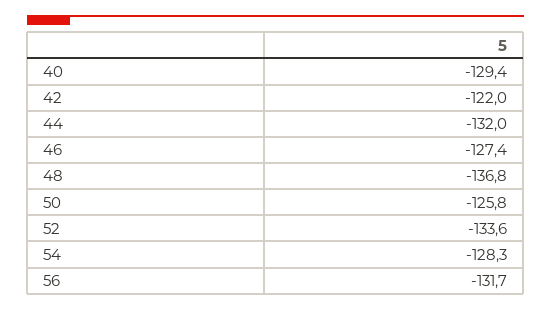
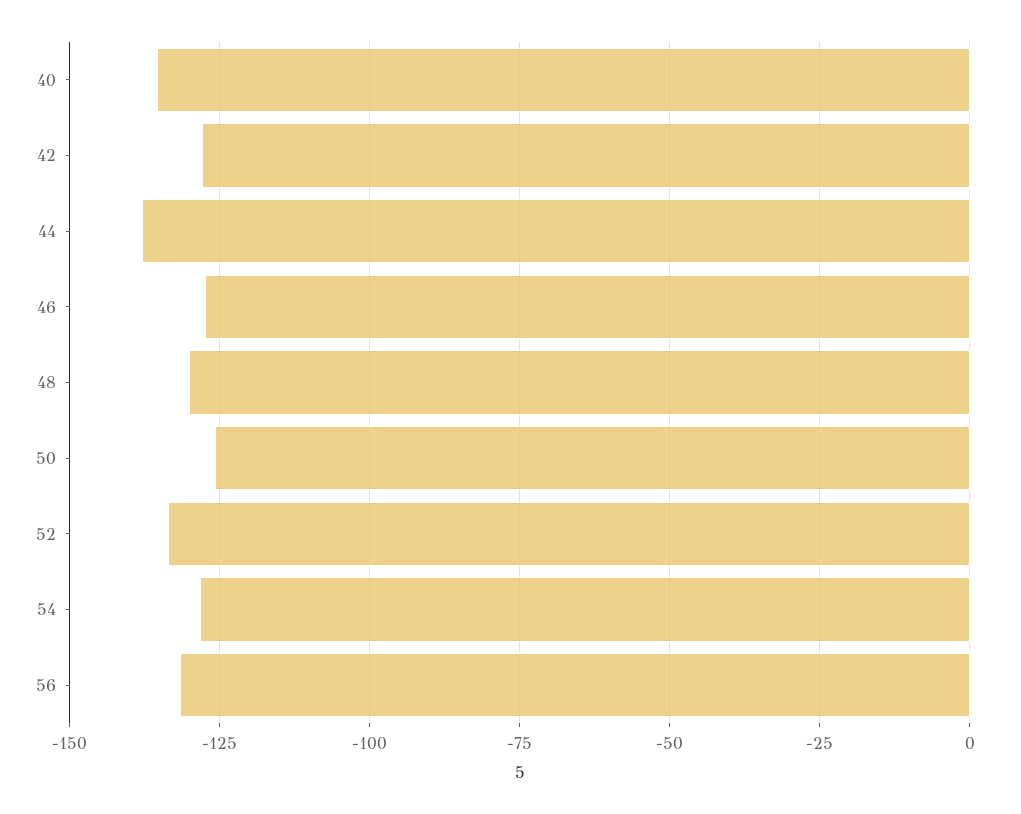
40: -129.4 -> -135
42: -122 -> -127.5
44: -132 -> -137.5
48: -136.8 -> -130

